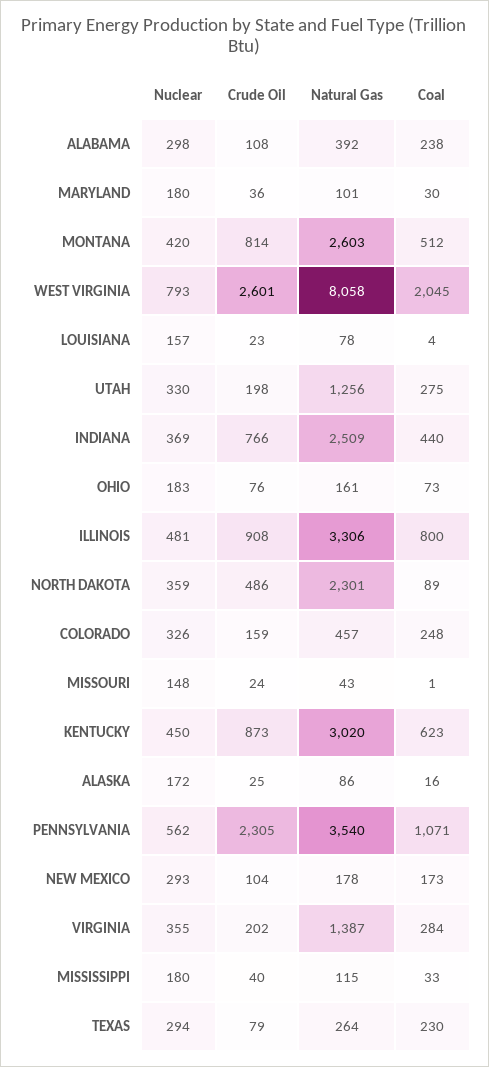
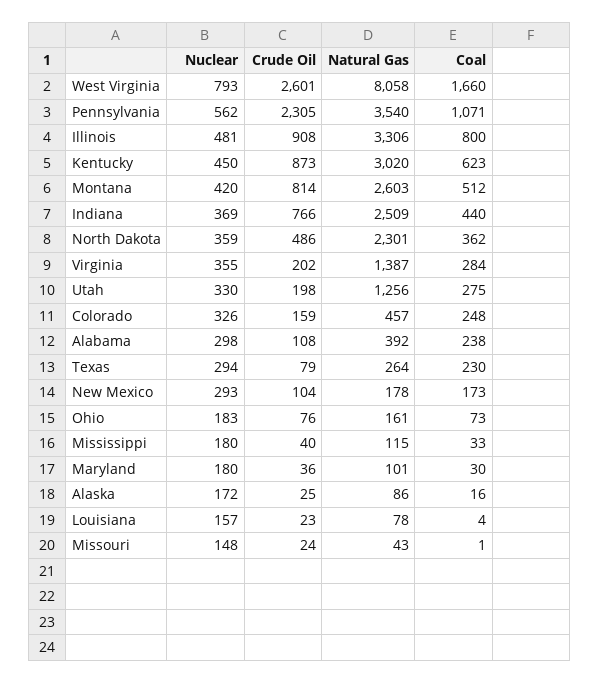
Coal, WEST VIRGINIA: 2045 -> 1660
Coal, NORTH DAKOTA: 89 -> 362

